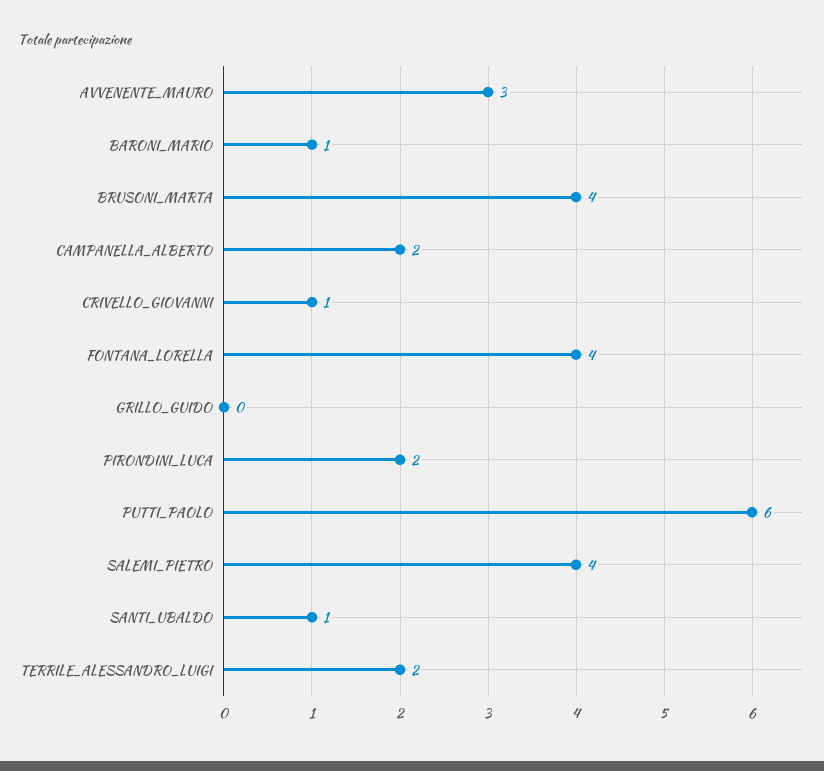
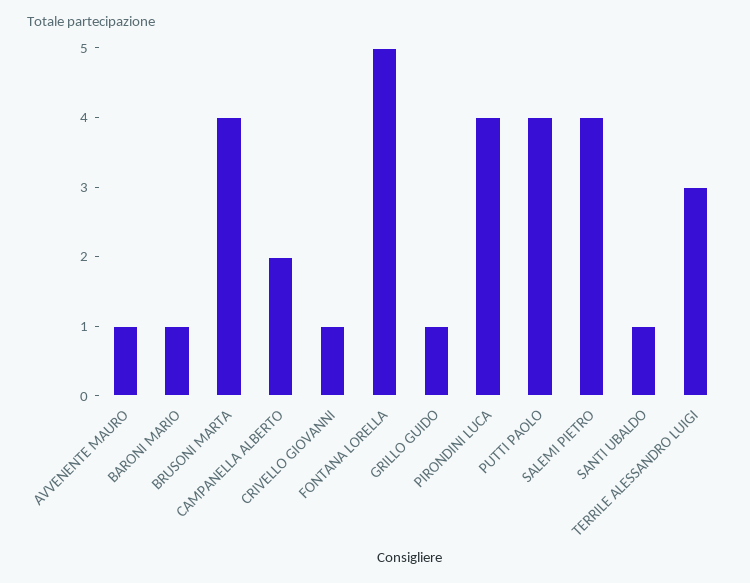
AVVENENTE_MAURO: 3 -> 1
FONTANA_LORELLA: 4 -> 5
GRILLO_GUIDO: 0 -> 1
PIRONDINI_LUCA: 2 -> 4
PUTTI_PAOLO: 6 -> 4
TERRILE_ALESSANDRO_LUIGI: 2 -> 3

